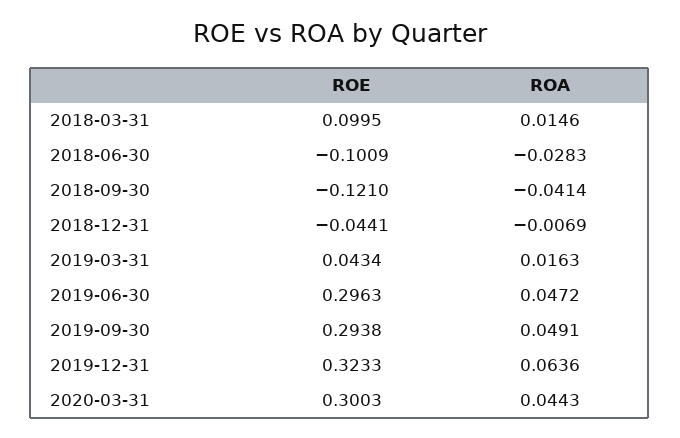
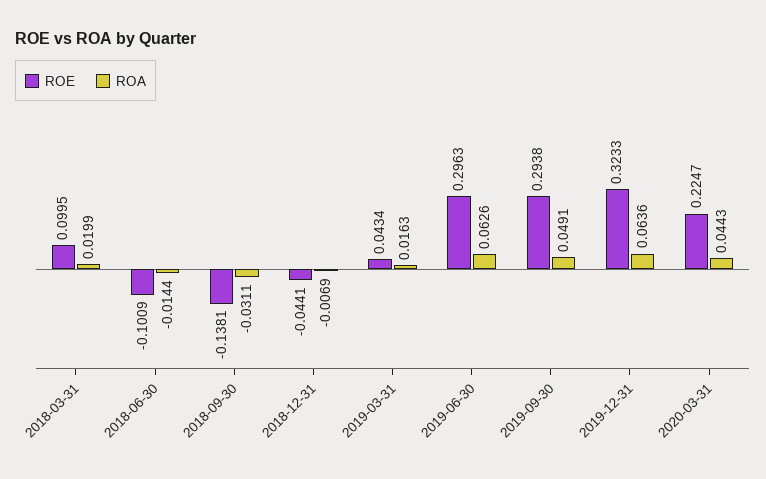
ROA, 2018-03-31: 0.0146 -> 0.0199
ROA, 2018-06-30: -0.0283 -> -0.0144
ROE, 2018-09-30: -0.121 -> -0.1381
ROA, 2018-09-30: -0.0414 -> -0.0311
ROA, 2019-06-30: 0.0472 -> 0.0626
ROE, 2020-03-31: 0.3003 -> 0.2247

